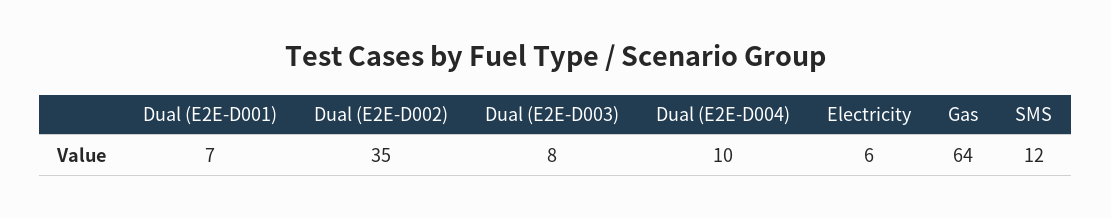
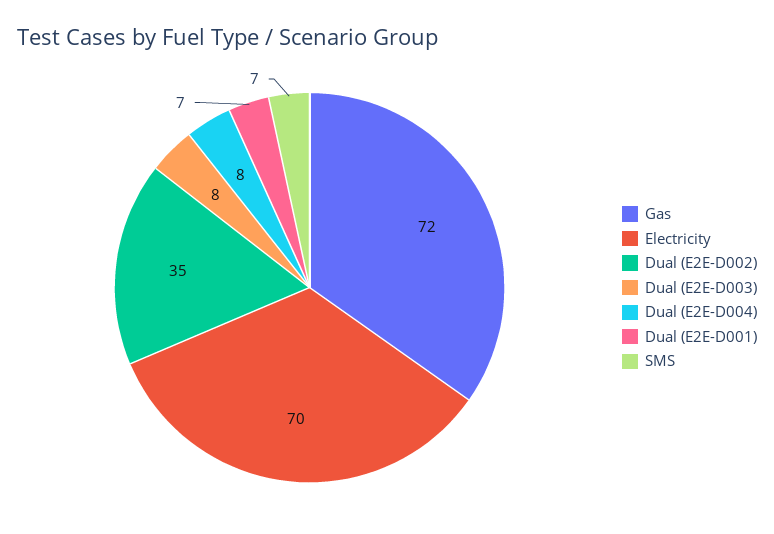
Dual (E2E-D004): 10 -> 8
Electricity: 6 -> 70
Gas: 64 -> 72
SMS: 12 -> 7

